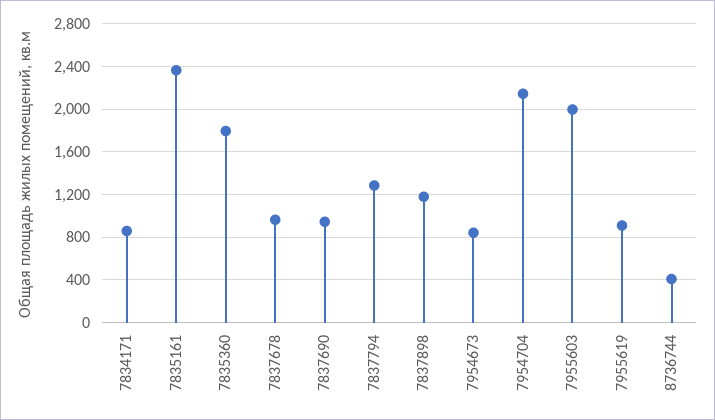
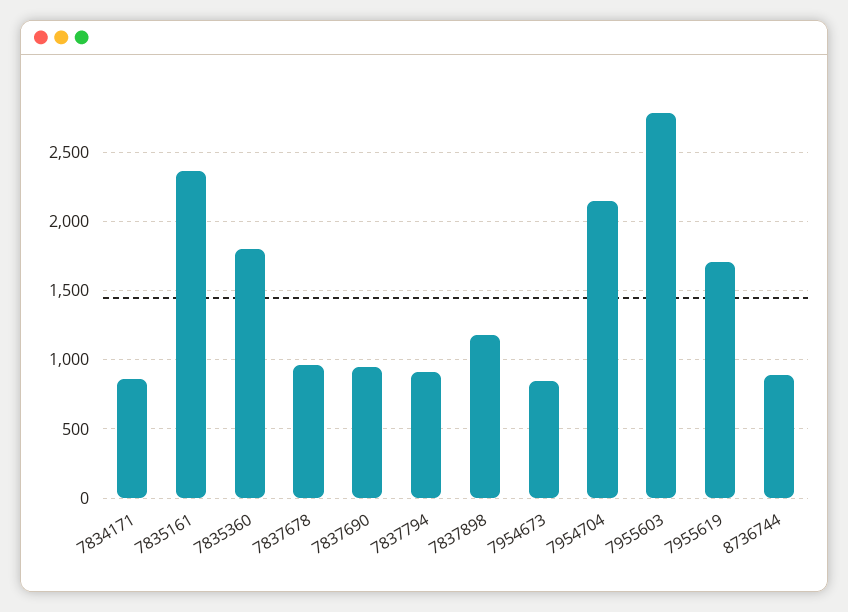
7837794: 1300 -> 900
7955603: 2000 -> 2800
7955619: 900 -> 1700
8736744: 400 -> 900

